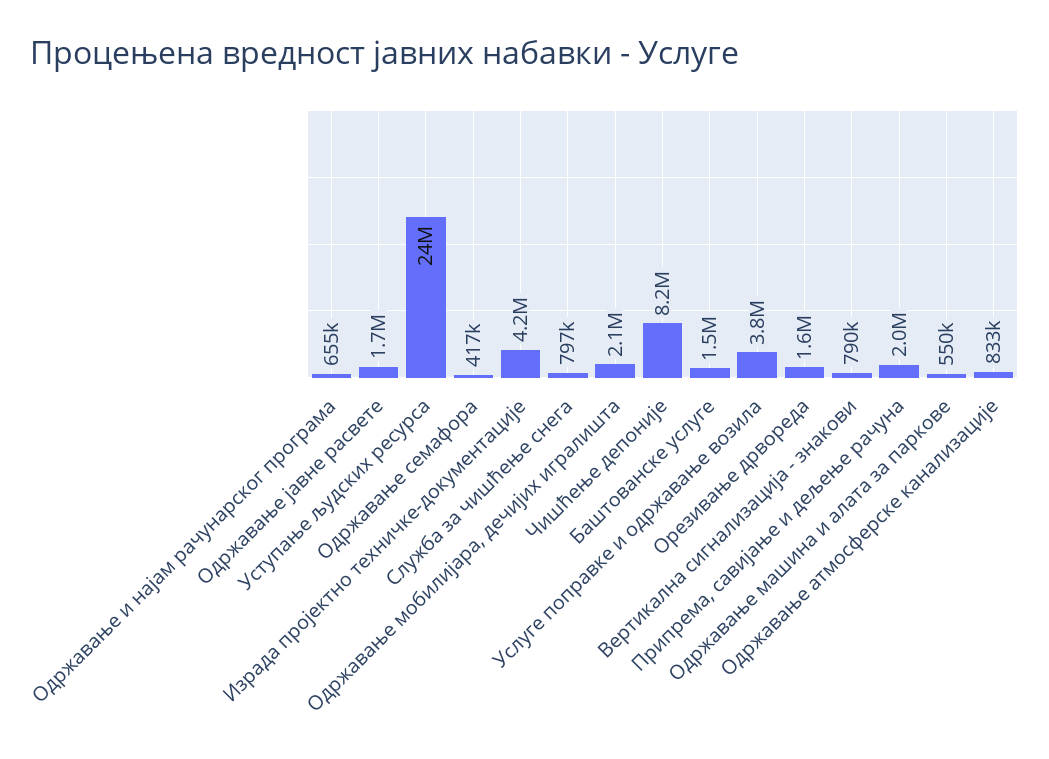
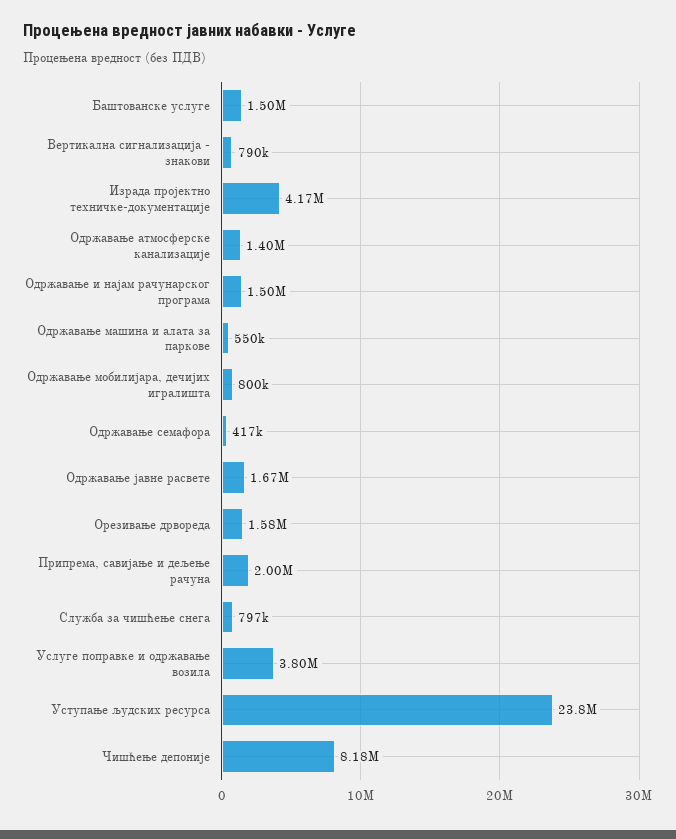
Одржавање и најам рачунарског програма: 655000 -> 1500000
Одржавање мобилијара, дечијих игралишта: 2100000 -> 800000
Одржавање атмосферске канализације: 833000 -> 1400000

